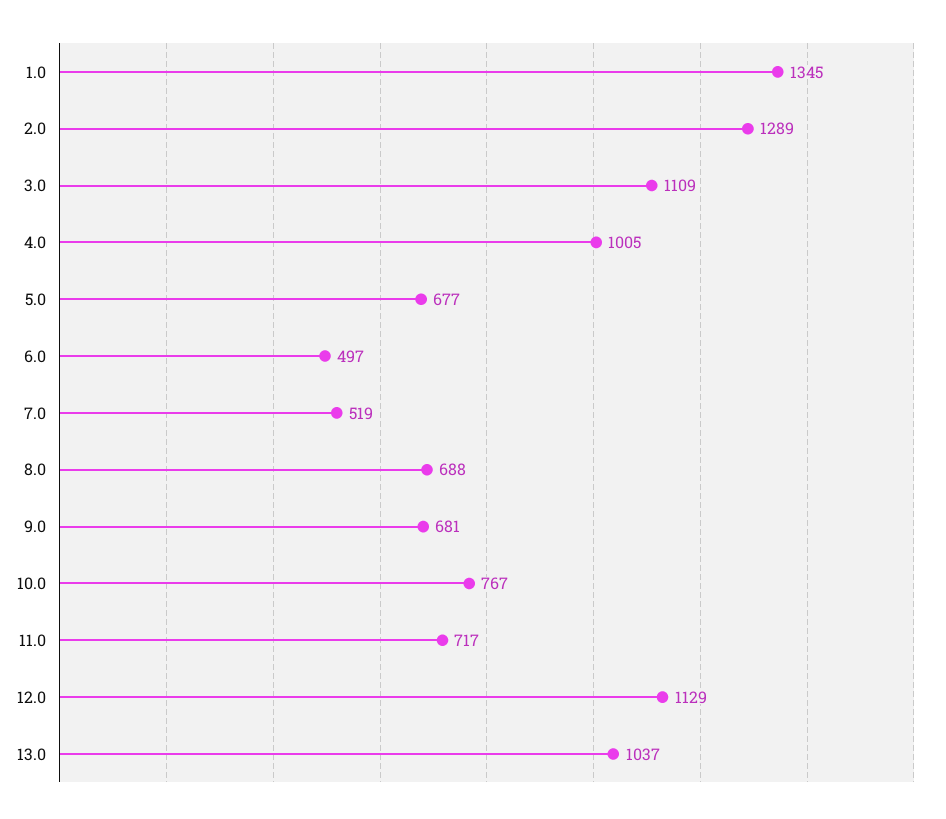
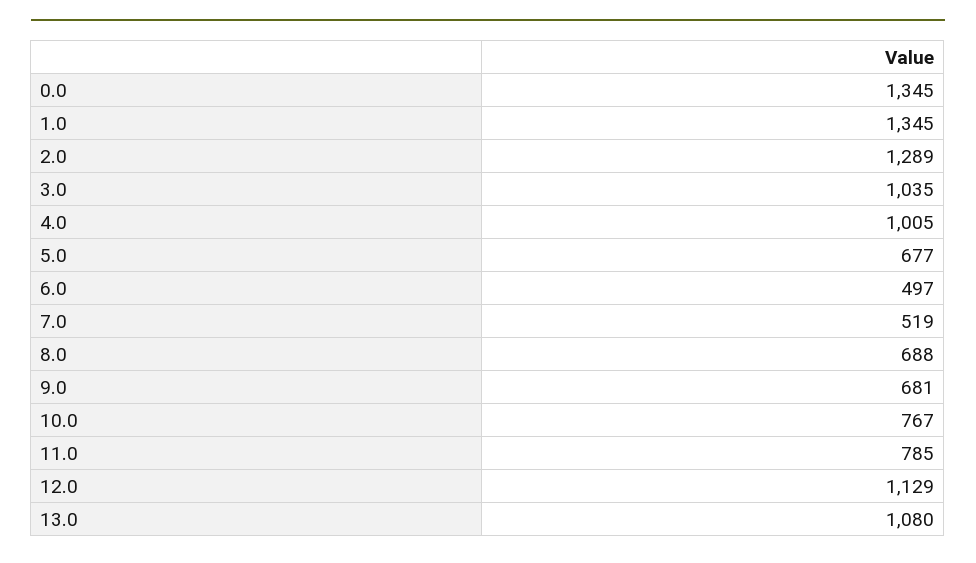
3.0: 1109 -> 1035
11.0: 717 -> 785
13.0: 1037 -> 1080
0.0: none -> 1345

